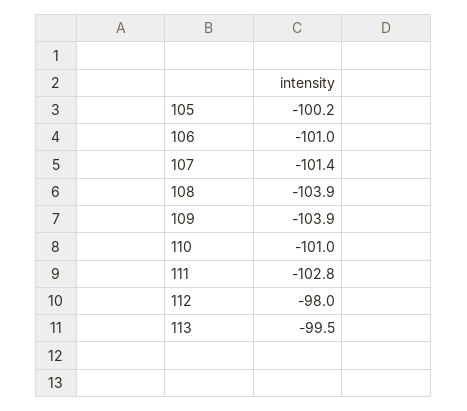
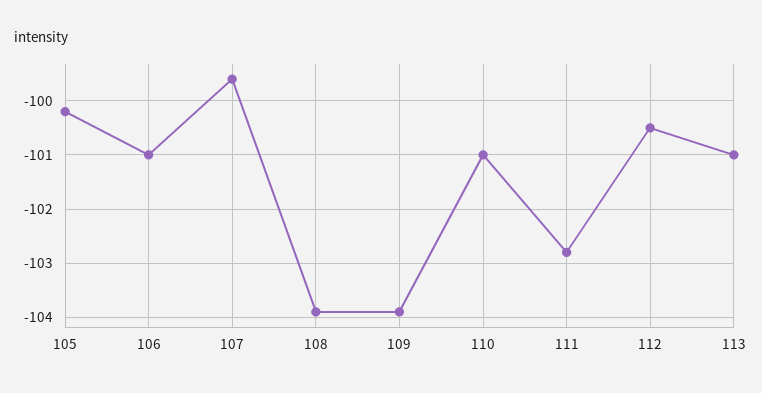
107: -101.4 -> -99.5
112: -98 -> -100.5
113: -99.5 -> -101

